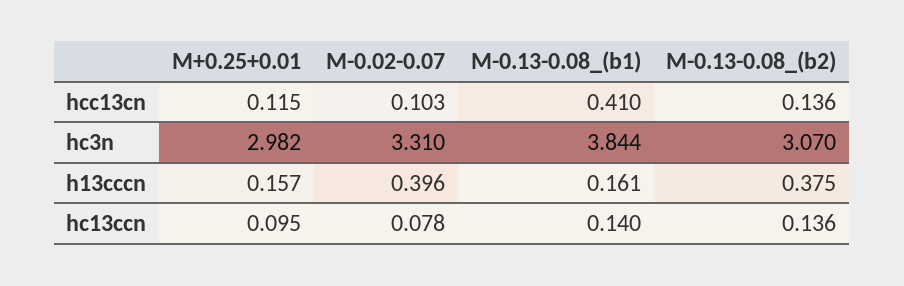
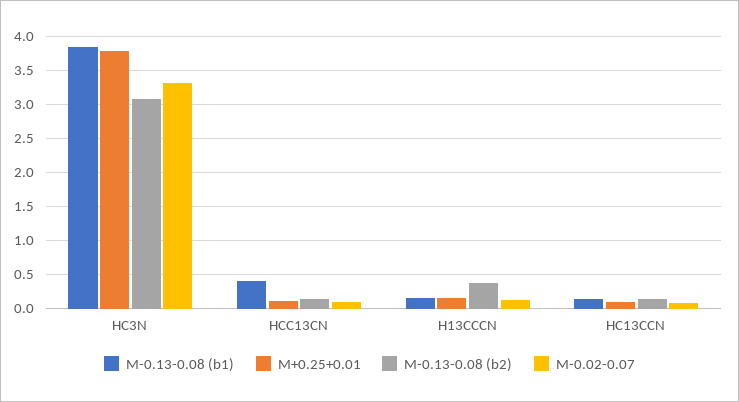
M+0.25+0.01, hc3n: 2.982 -> 3.8
M-0.02-0.07, h13cccn: 0.396 -> 0.1

